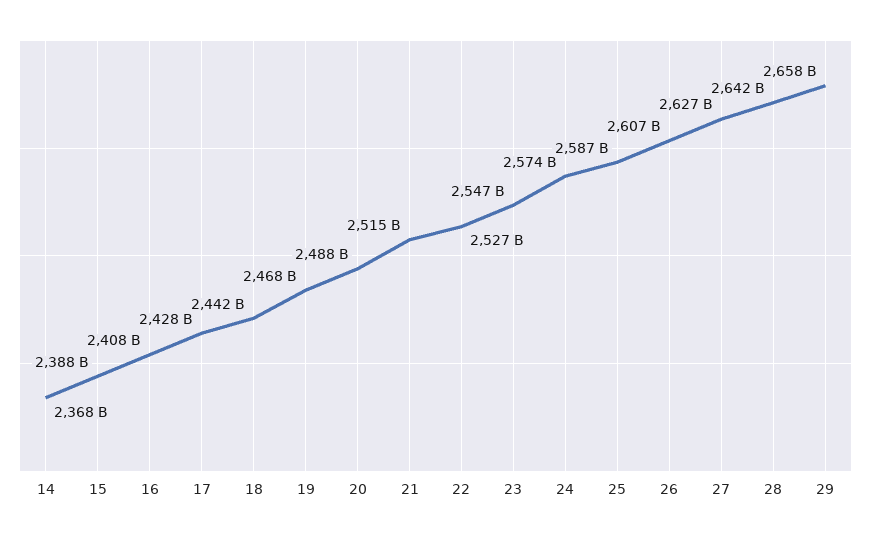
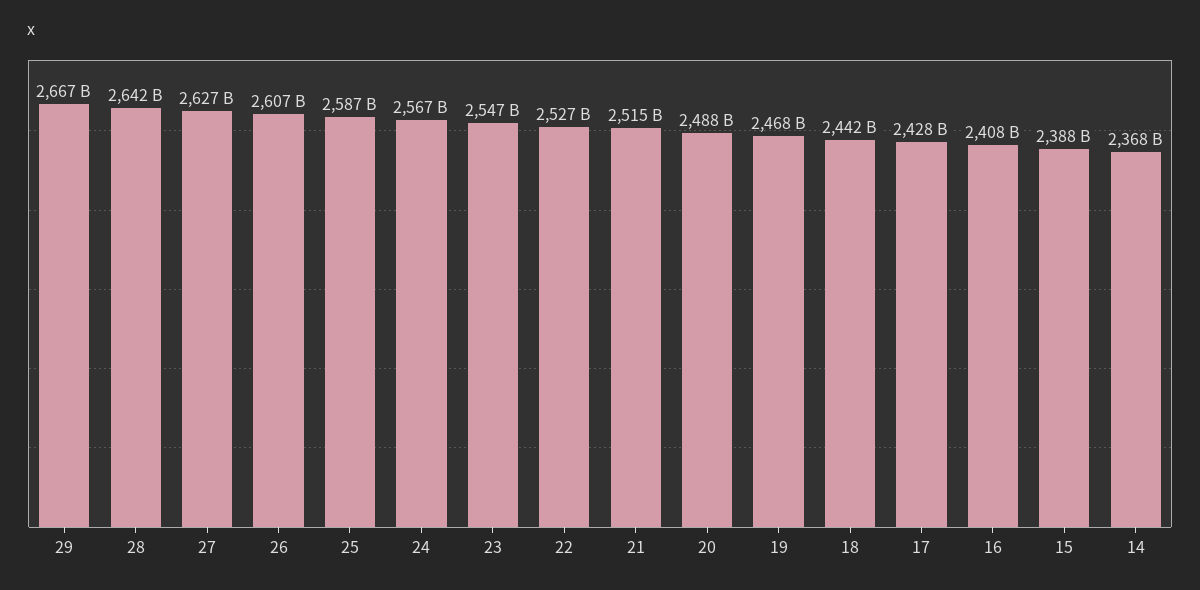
24: 2574000000000 -> 2567000000000
29: 2658000000000 -> 2667000000000

